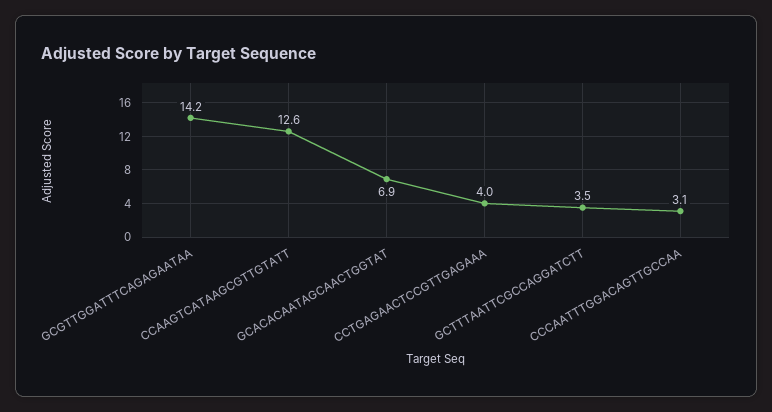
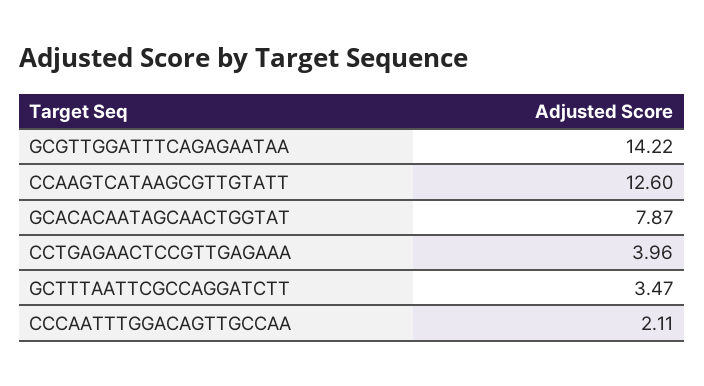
GCACACAATAGCAACTGGTAT: 6.9 -> 7.87
CCCAATTTGGACAGTTGCCAA: 3.1 -> 2.11

